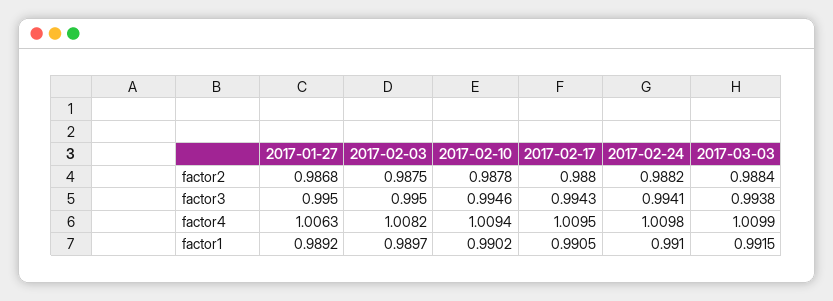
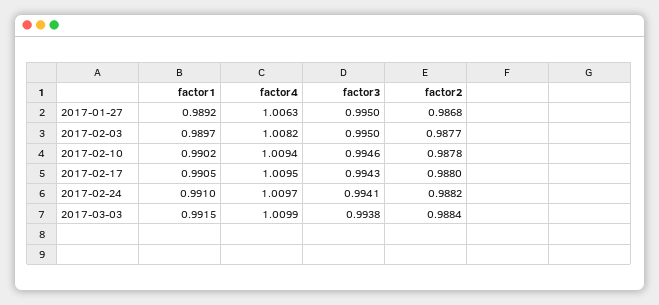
2017-02-03, factor2: 0.9875 -> 0.9877
2017-02-24, factor4: 1.0098 -> 1.0097

